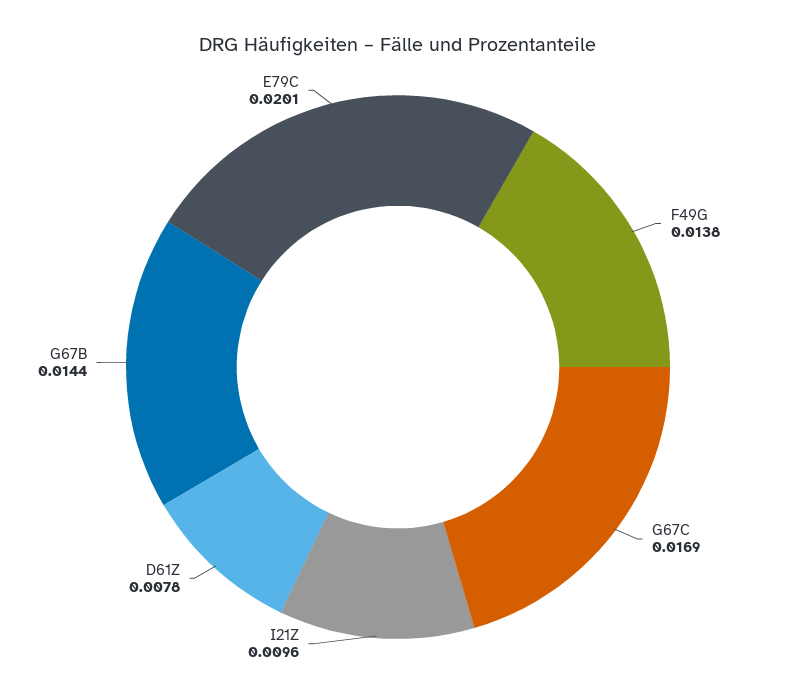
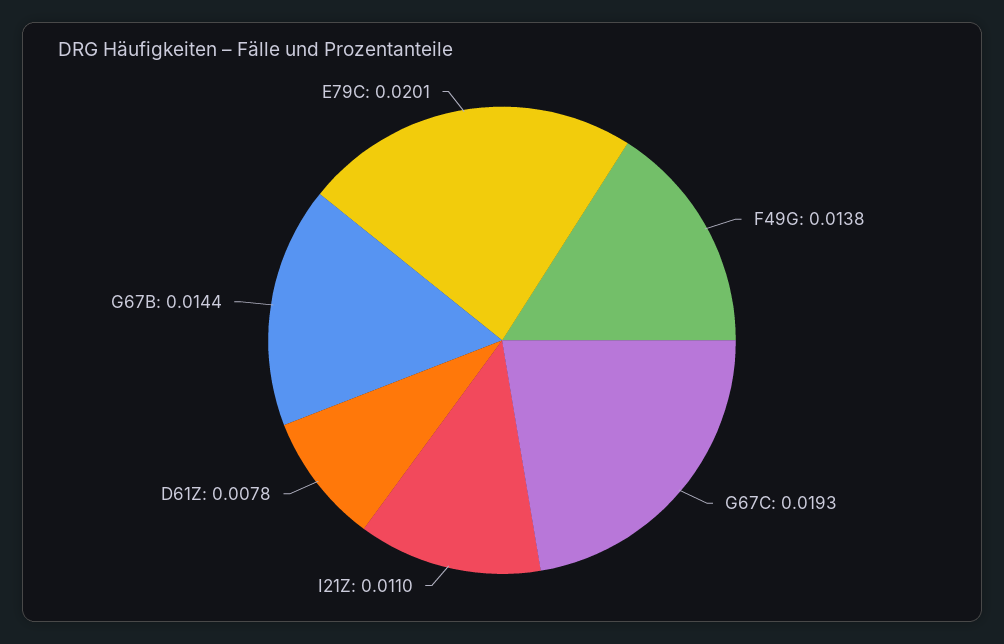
G67C: 0.0169 -> 0.0193
I21Z: 0.0096 -> 0.011

